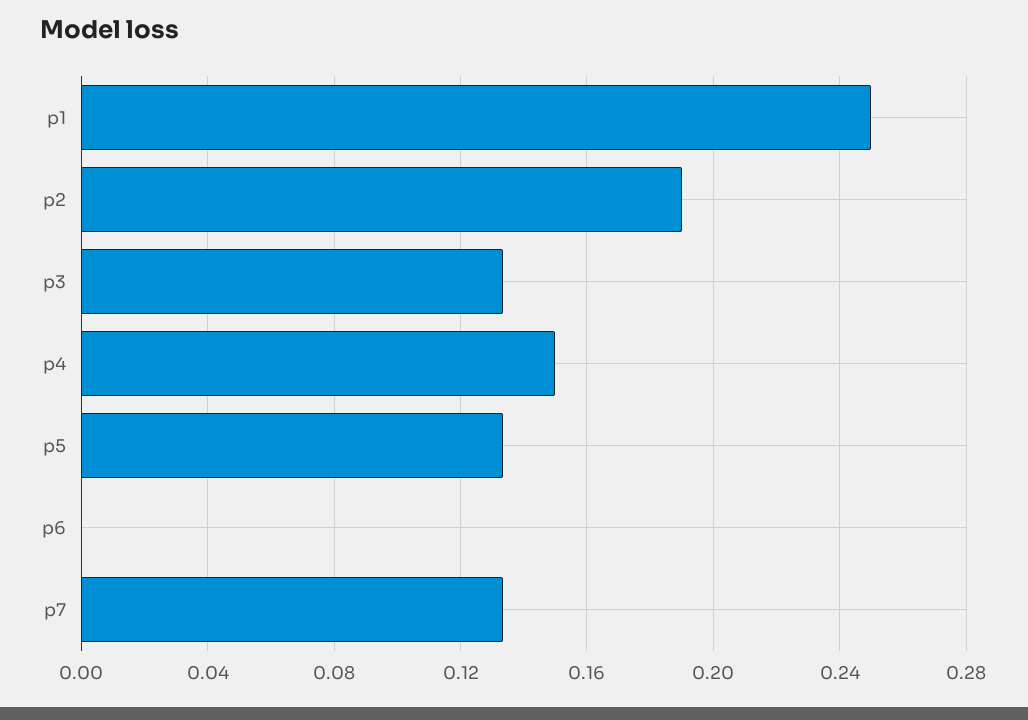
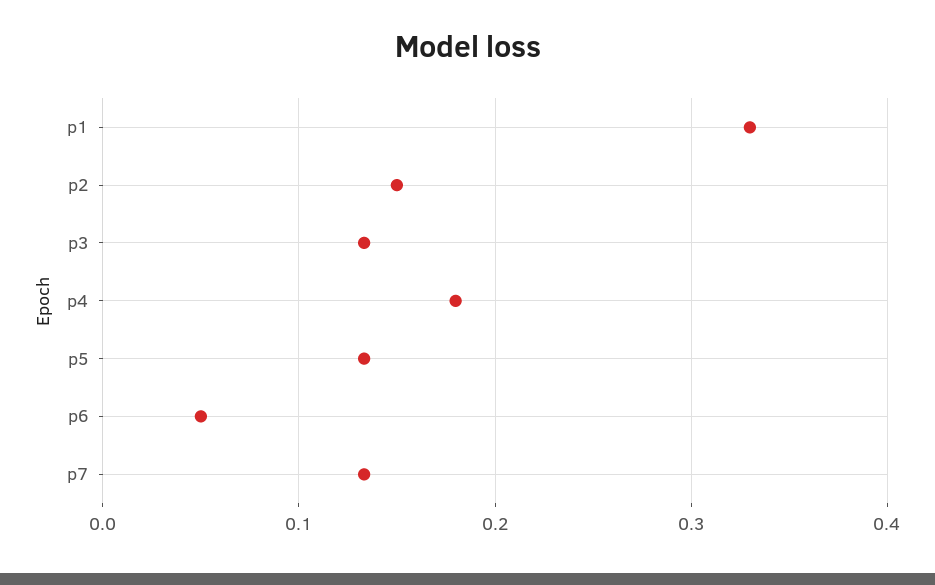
p1: 0.25 -> 0.33
p2: 0.19 -> 0.15
p4: 0.15 -> 0.18
p6: 0 -> 0.05

